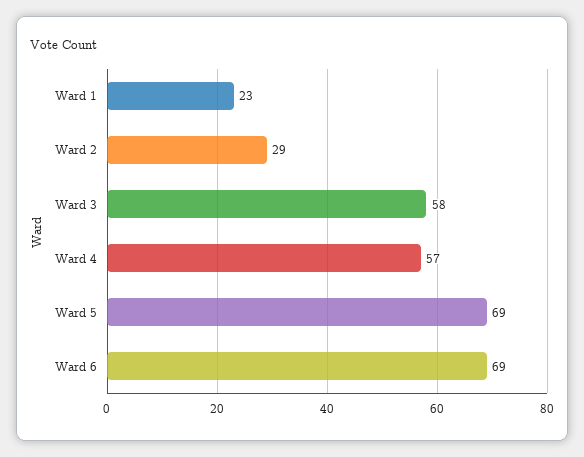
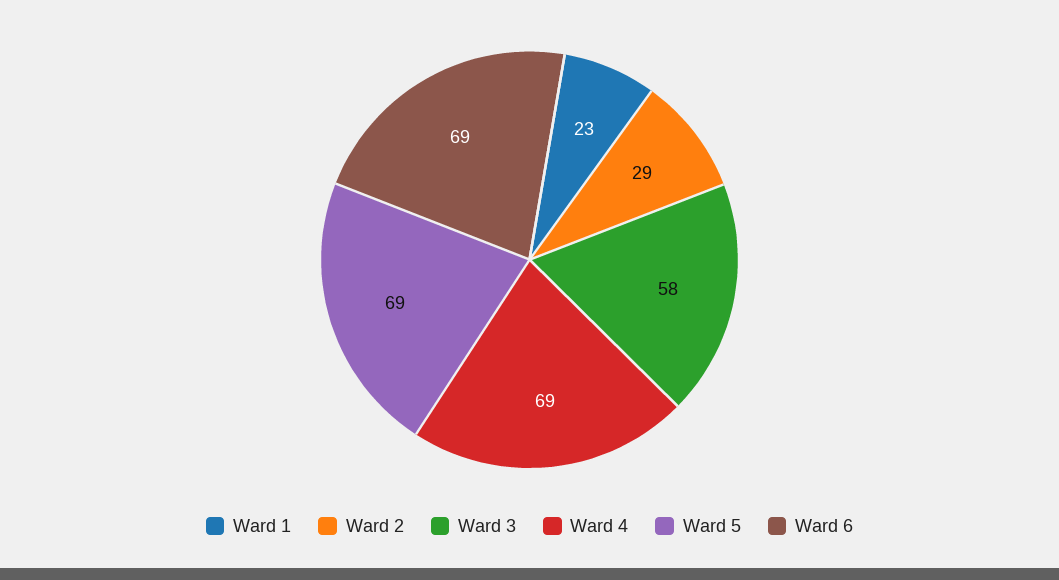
Ward 4: 57 -> 69

